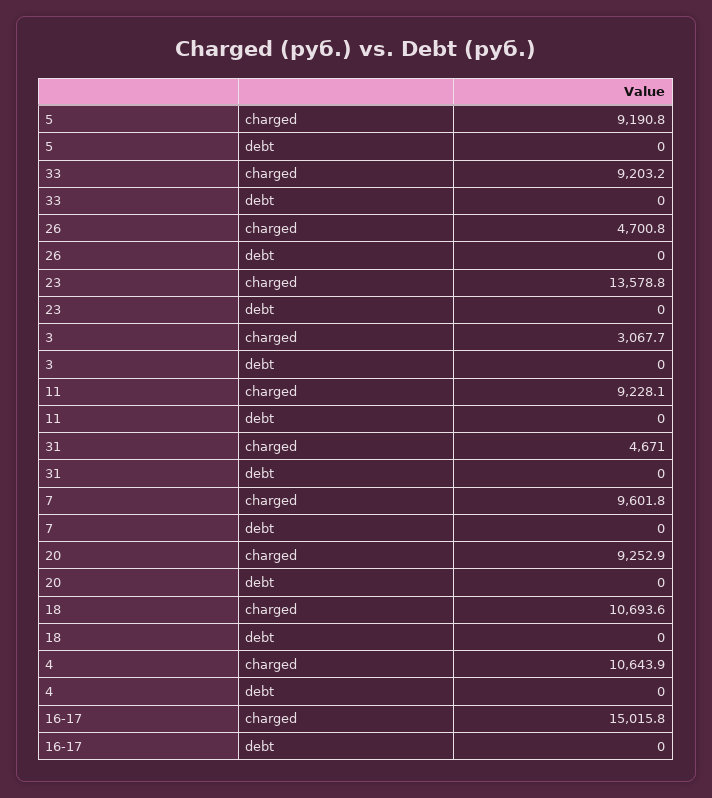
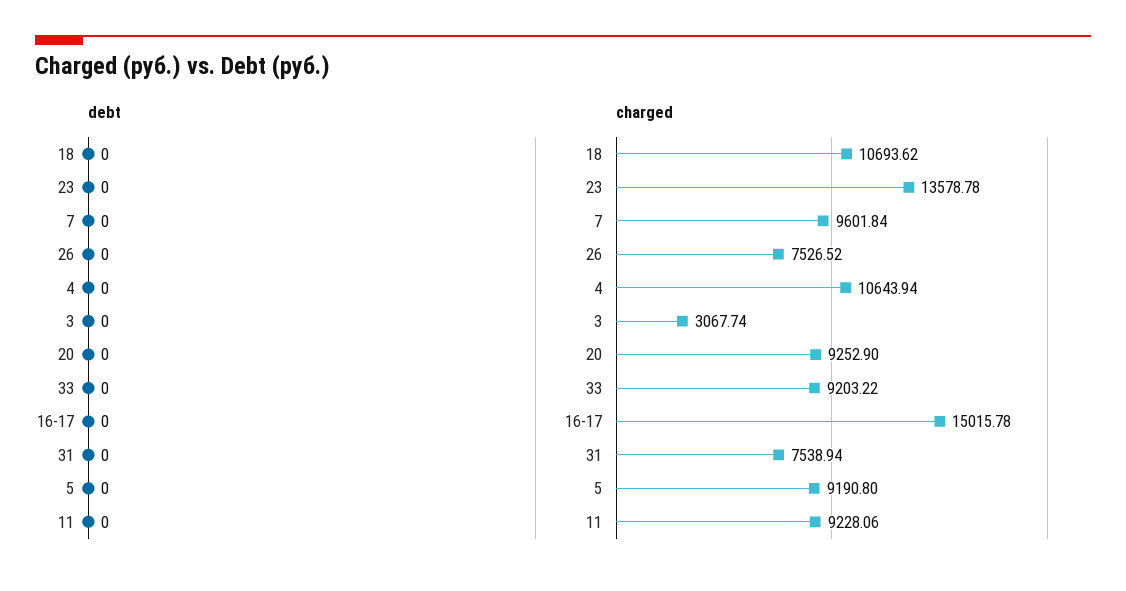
charged, 26: 4700.8 -> 7526.52
charged, 31: 4671 -> 7538.94

